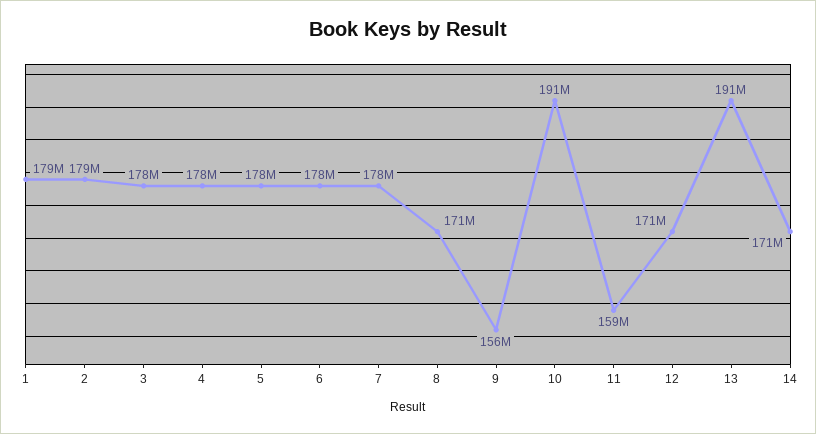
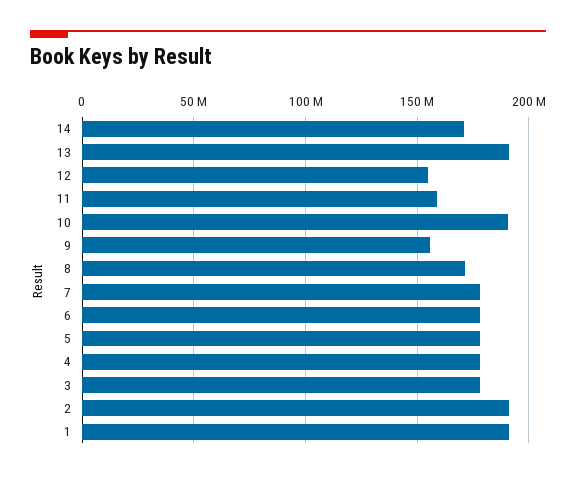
1: 179000000 -> 190000000
2: 179000000 -> 190000000
12: 171000000 -> 155000000

